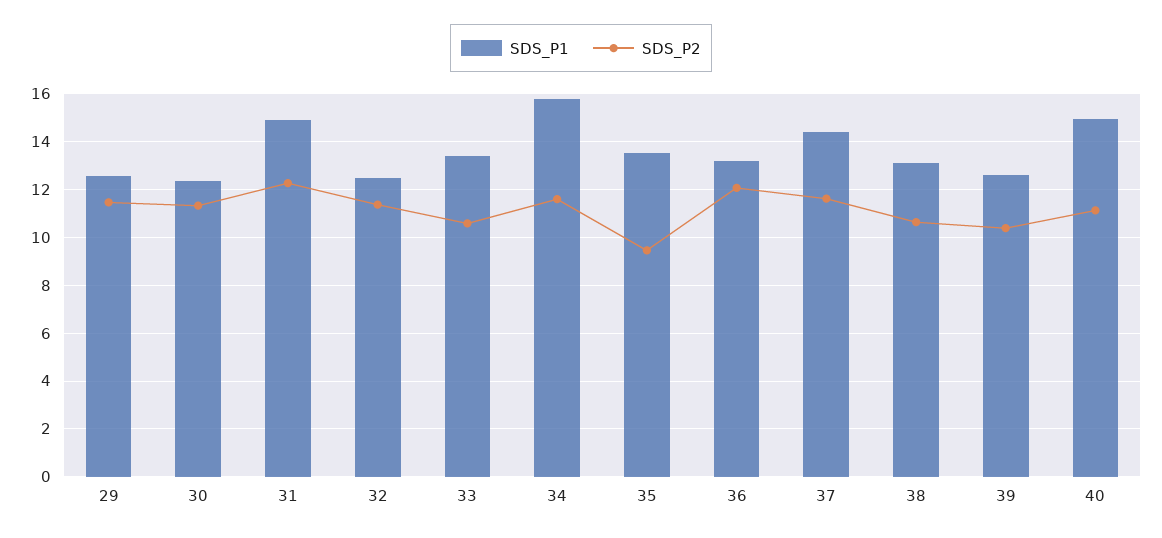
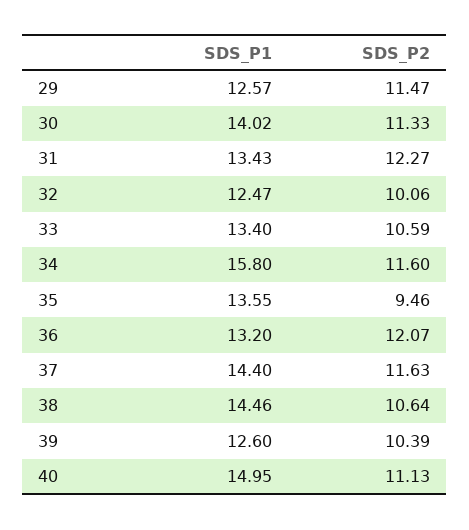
SDS_P1, 30: 12.5 -> 14.02
SDS_P1, 31: 15 -> 13.43
SDS_P2, 32: 11.5 -> 10.06
SDS_P1, 38: 13 -> 14.46

